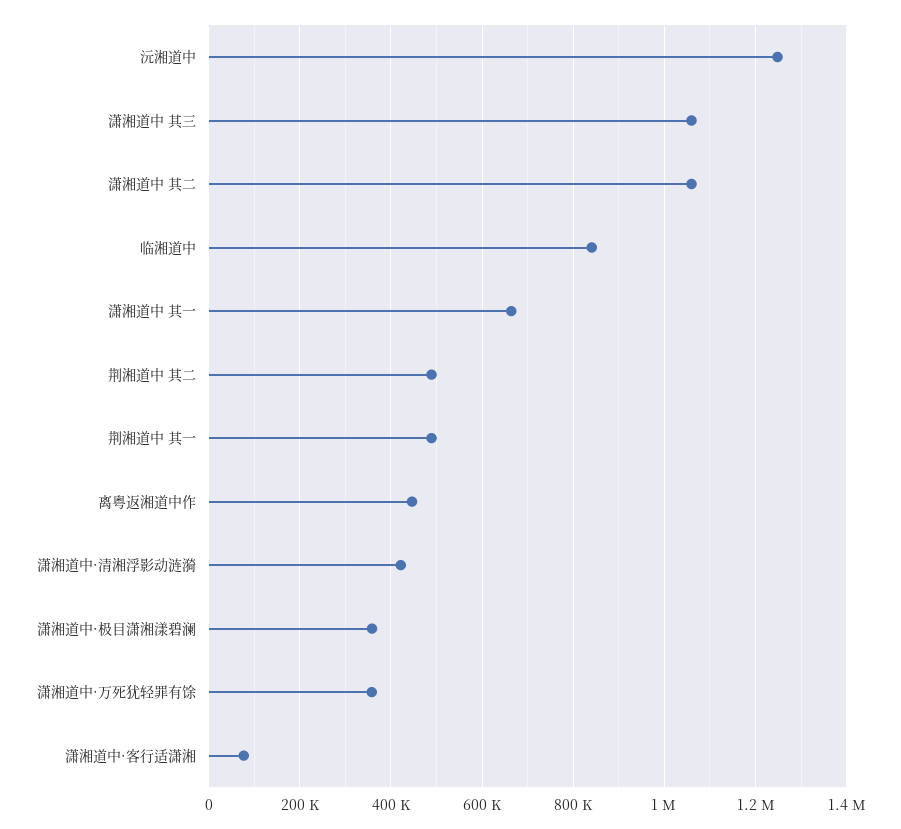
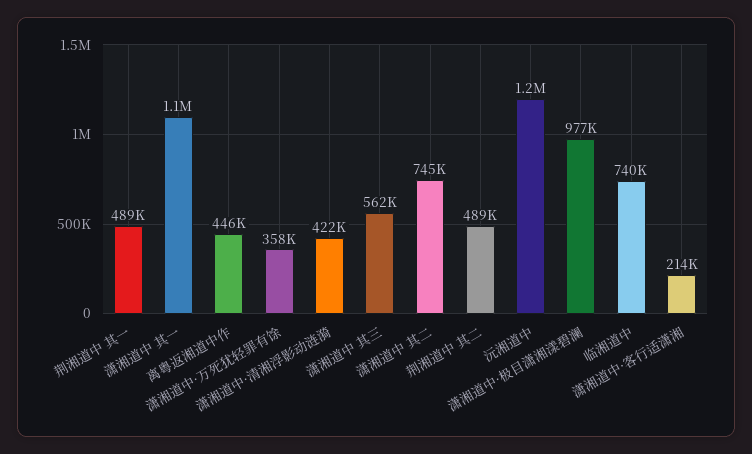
潇湘道中 其三: 1060000 -> 562000
潇湘道中 其二: 1060000 -> 745000
临湘道中: 840000 -> 740000
潇湘道中 其一: 660000 -> 1100000
潇湘道中·极目潇湘漾碧澜: 360000 -> 977000
潇湘道中·客行适潇湘: 80000 -> 214000

